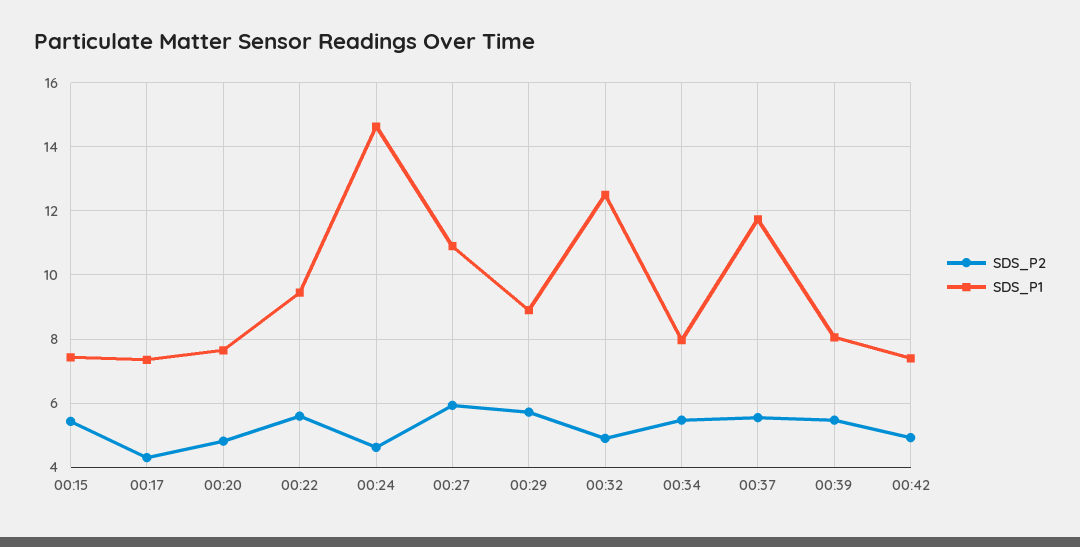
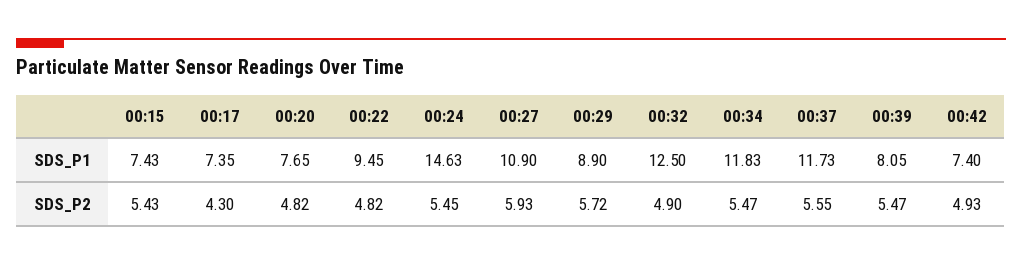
SDS_P2, 00:22: 5.6 -> 4.82
SDS_P2, 00:24: 4.6 -> 5.45
SDS_P1, 00:34: 8 -> 11.83

